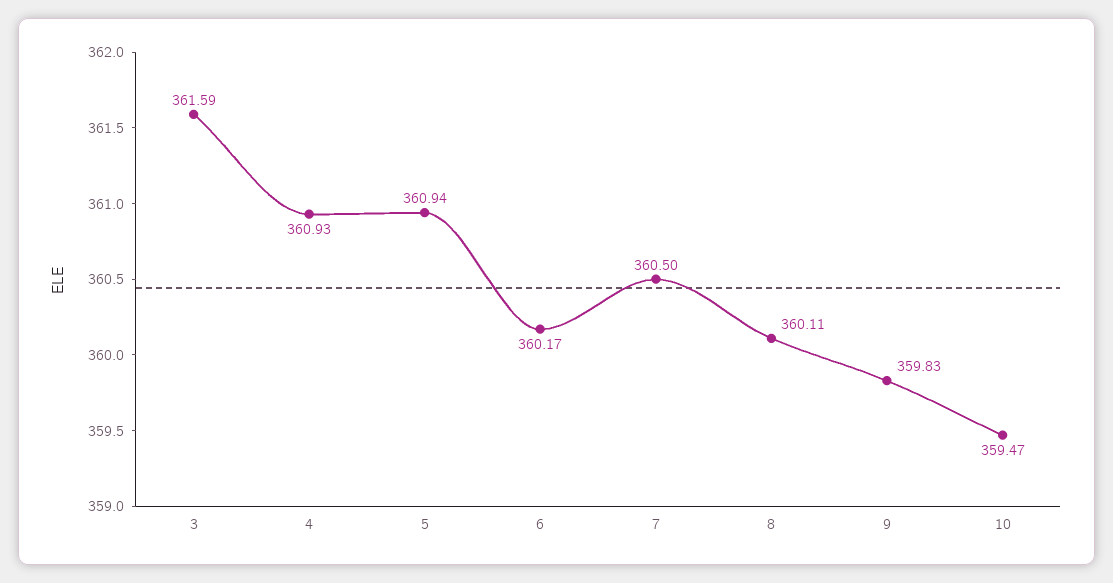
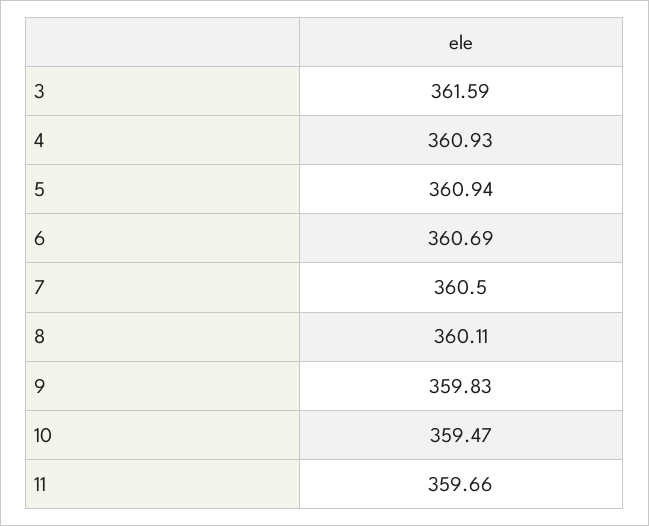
6: 360.17 -> 360.69
11: none -> 359.66

